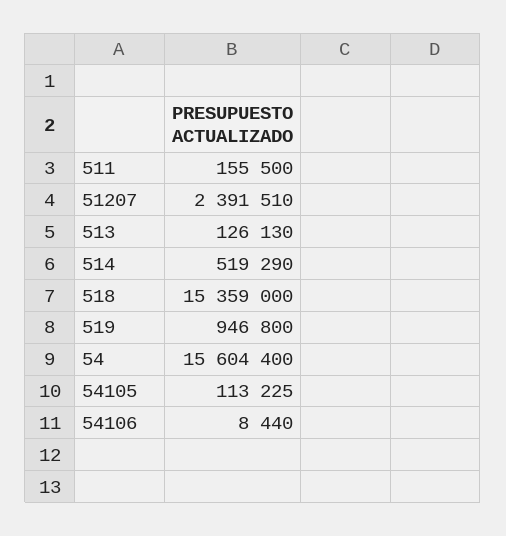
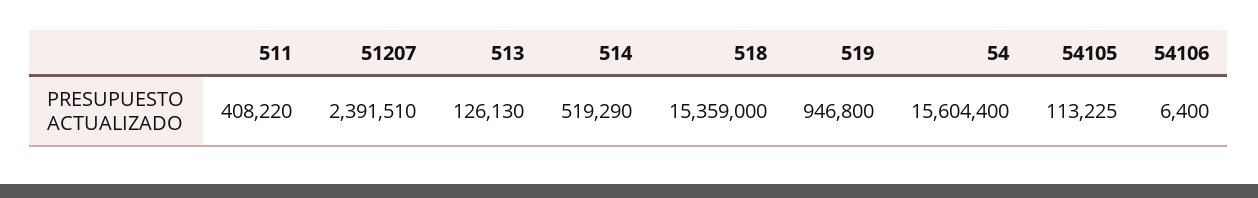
511: 155500 -> 408220
54106: 8440 -> 6400

